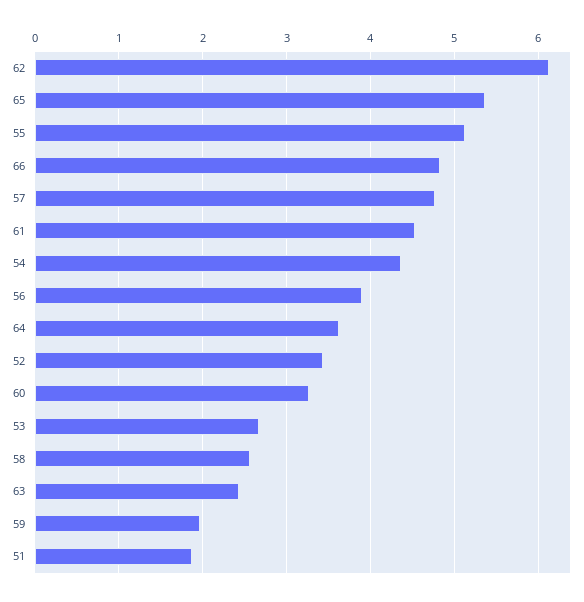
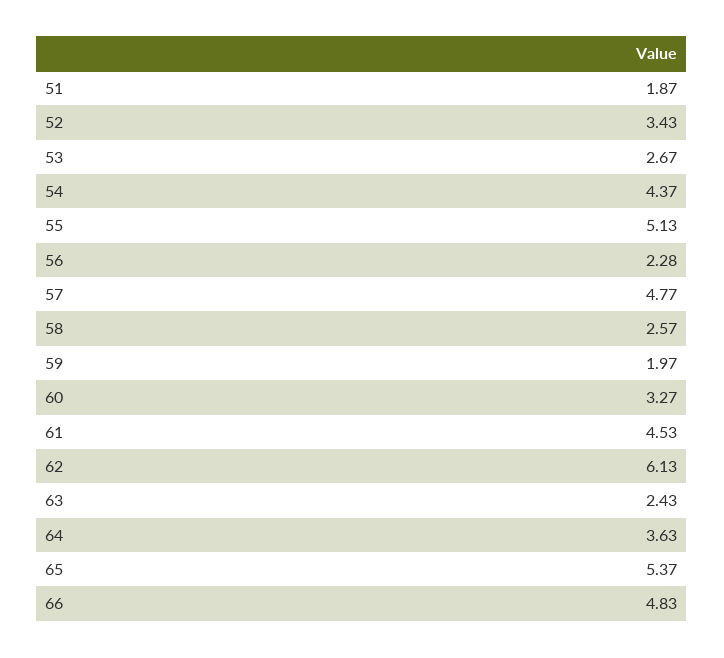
56: 3.9 -> 2.28

